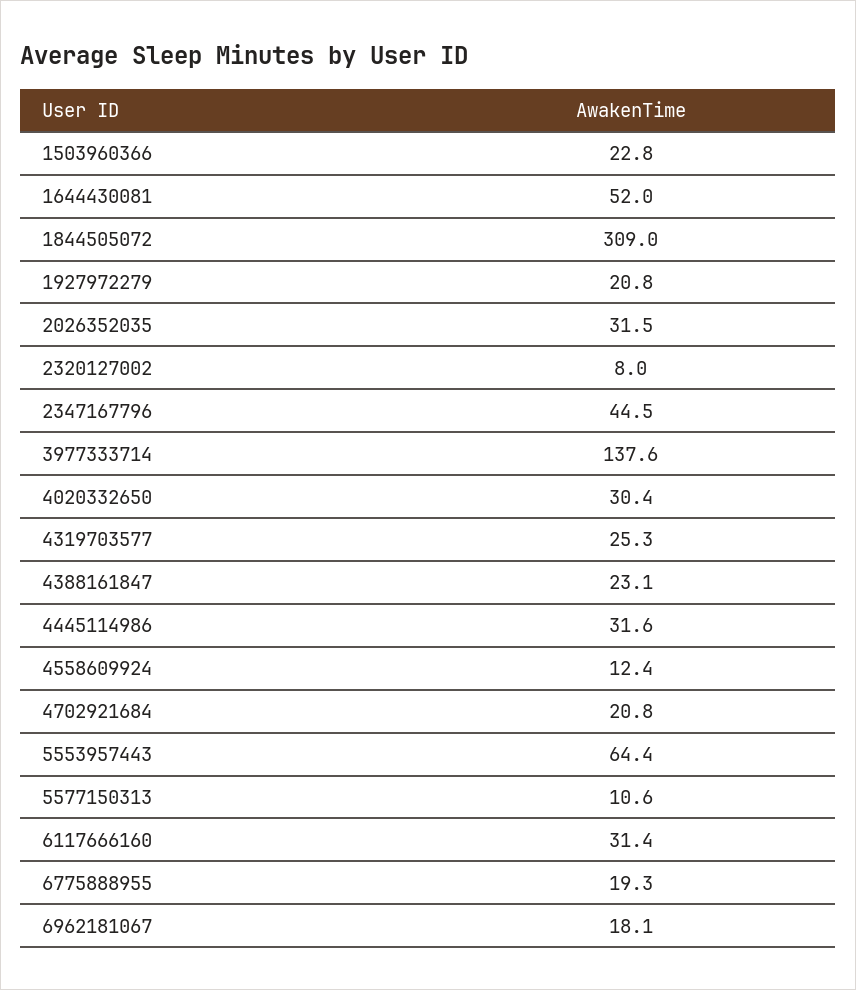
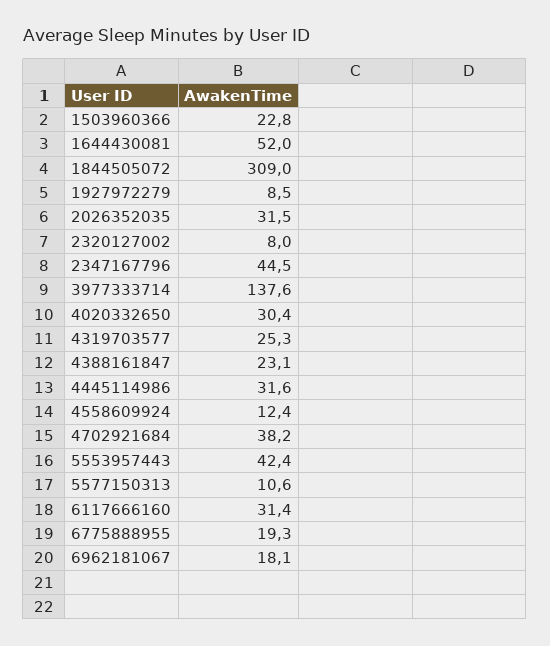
1927972279: 20.8 -> 8.5
4702921684: 20.8 -> 38.2
5553957443: 64.4 -> 42.4

